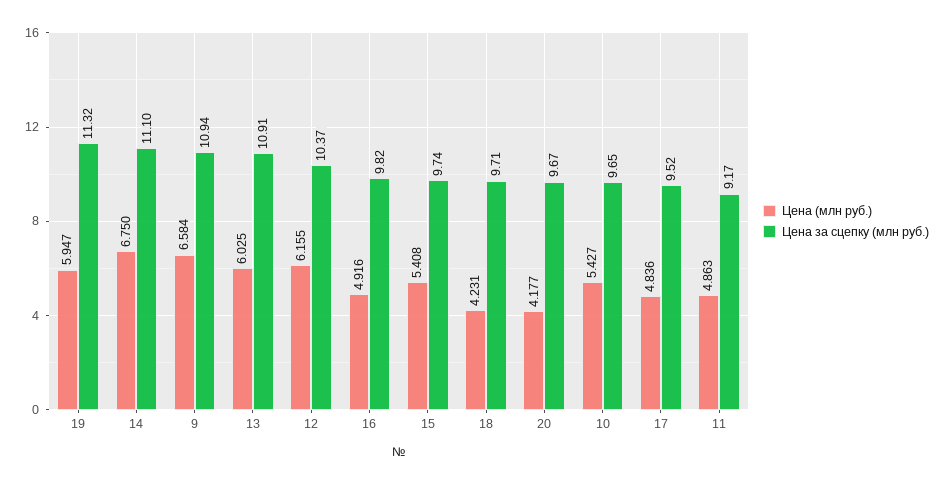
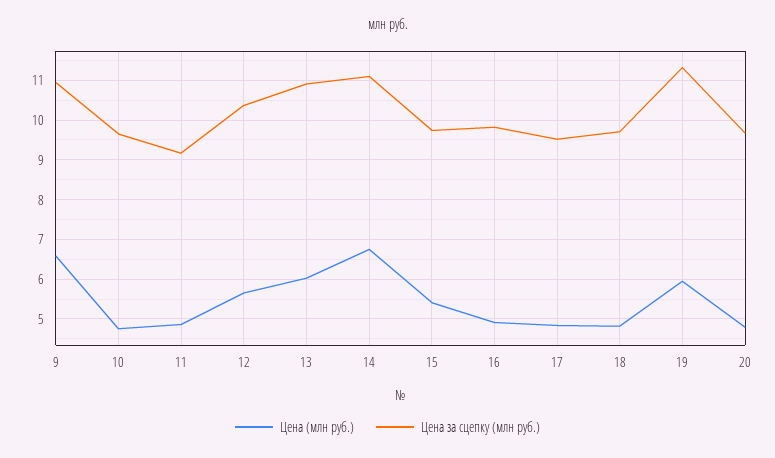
Цена (млн руб.), 12: 6.155 -> 5.6
Цена (млн руб.), 18: 4.231 -> 4.8
Цена (млн руб.), 20: 4.177 -> 4.8
Цена (млн руб.), 10: 5.427 -> 4.8

